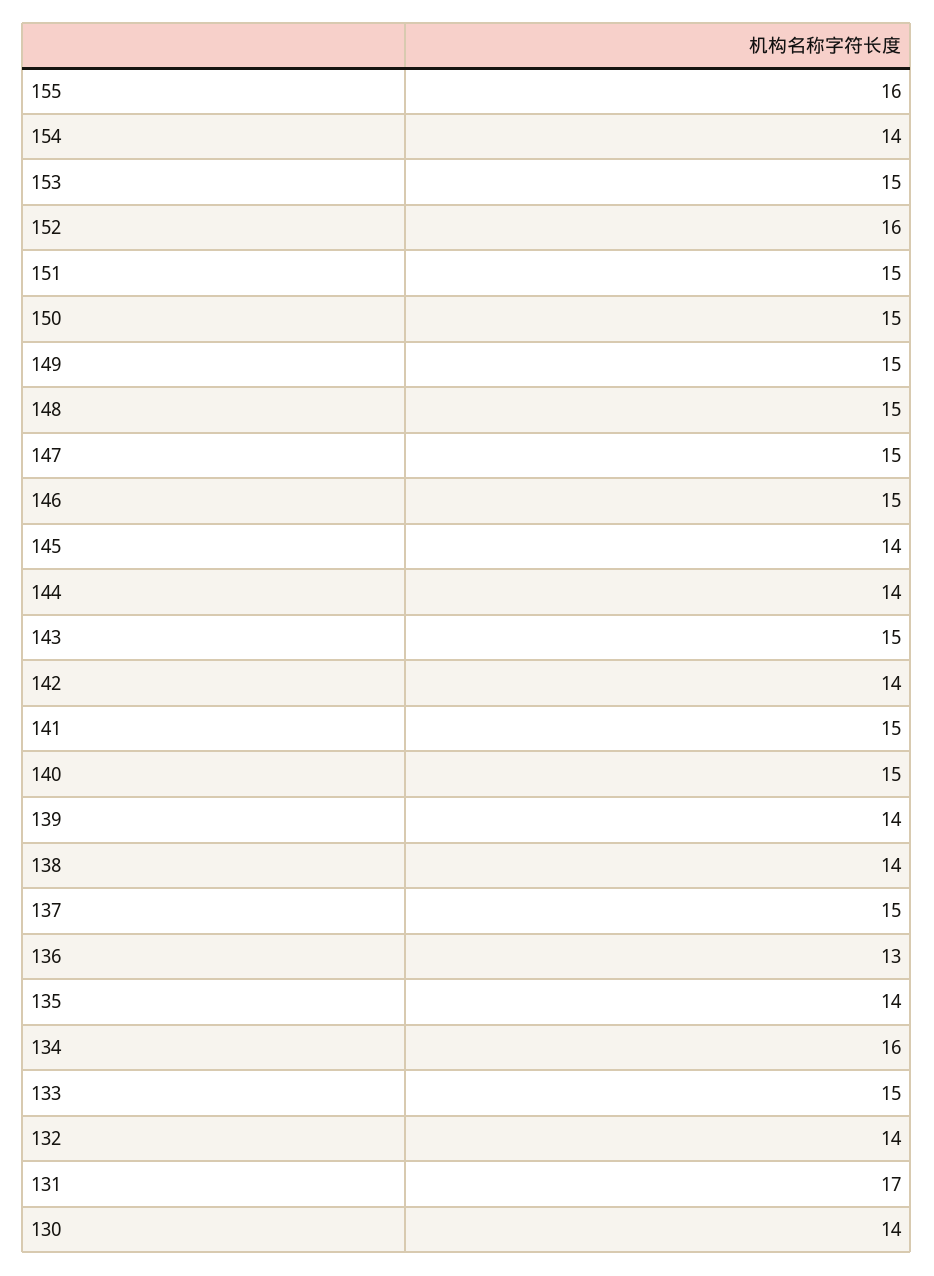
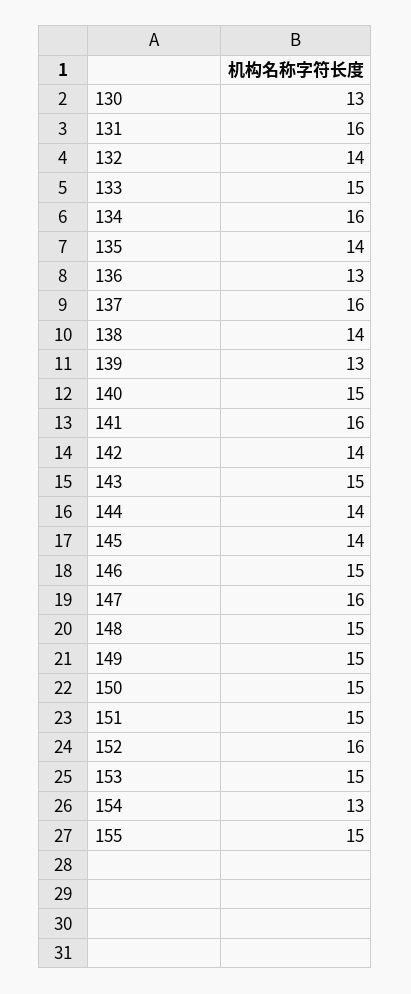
155: 16 -> 15
154: 14 -> 13
147: 15 -> 16
141: 15 -> 16
139: 14 -> 13
137: 15 -> 16
131: 17 -> 16
130: 14 -> 13

